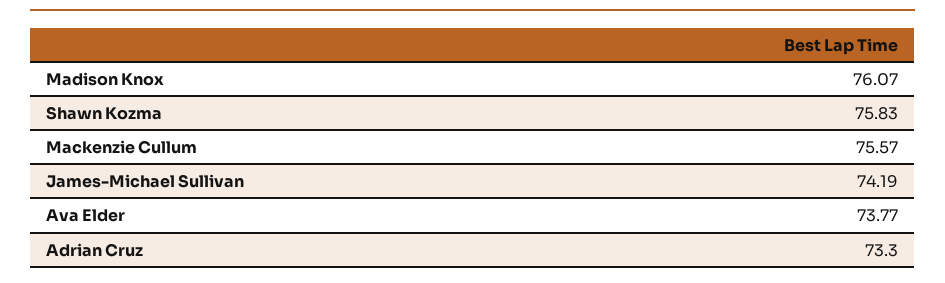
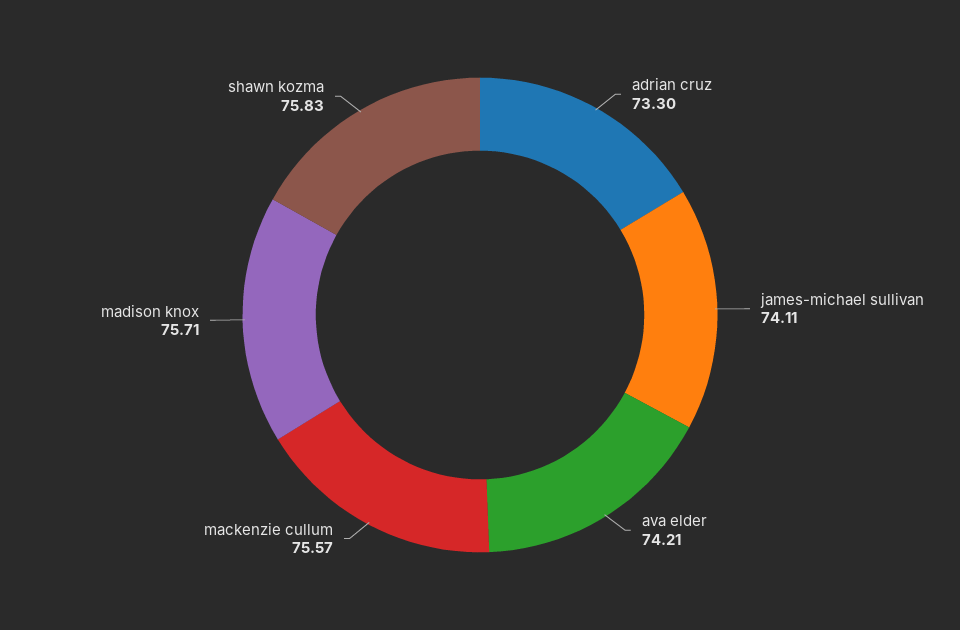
Madison Knox: 76.07 -> 75.71
James-Michael Sullivan: 74.19 -> 74.11
Ava Elder: 73.77 -> 74.21

